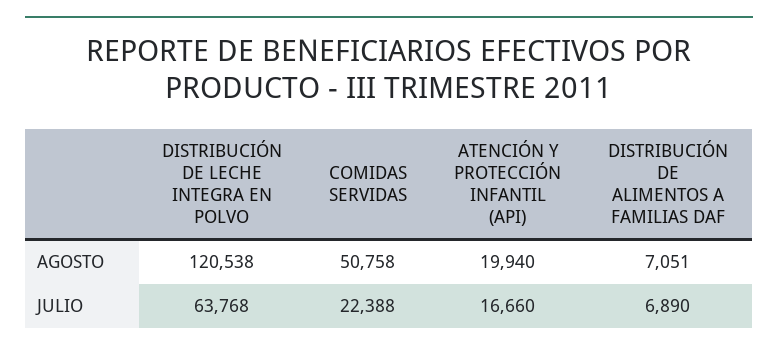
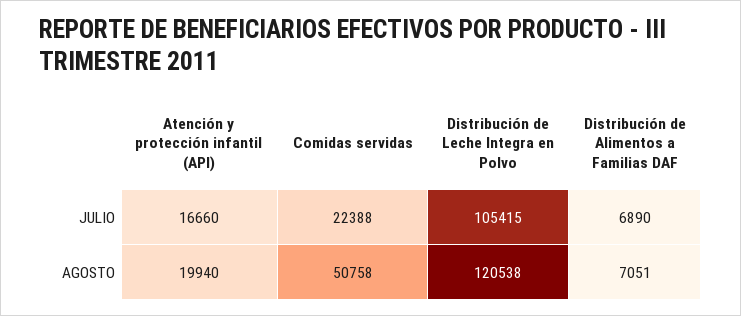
DISTRIBUCIÓN DE LECHE INTEGRA EN POLVO, JULIO: 63768 -> 105415

